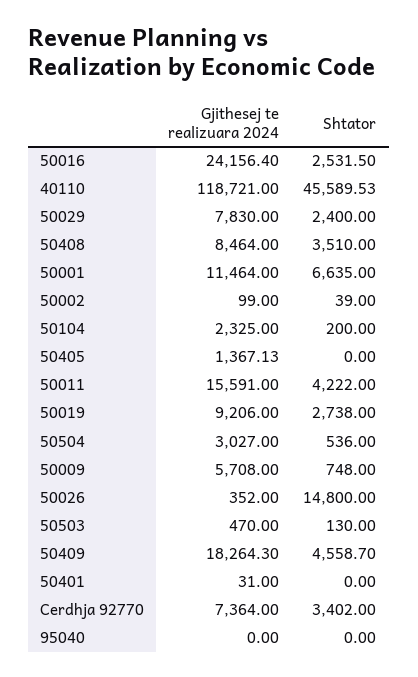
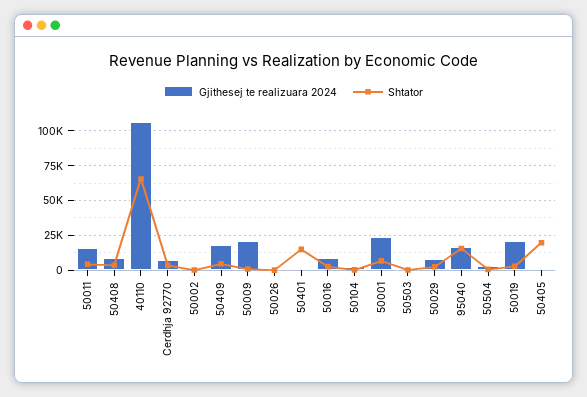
Gjithesej te realizuara 2024, 50016: 24156.4 -> 10000
Gjithesej te realizuara 2024, 40110: 118721 -> 105000
Shtator, 40110: 45589.53 -> 65000
Gjithesej te realizuara 2024, 50001: 11464 -> 25000
Shtator, 50405: 0 -> 20000
Gjithesej te realizuara 2024, 50019: 9206 -> 20000
Gjithesej te realizuara 2024, 50009: 5708 -> 20000
Shtator, 50026: 14800 -> 0
Shtator, 50401: 0 -> 15000
Gjithesej te realizuara 2024, 95040: 0 -> 15000
Shtator, 95040: 0 -> 15000

